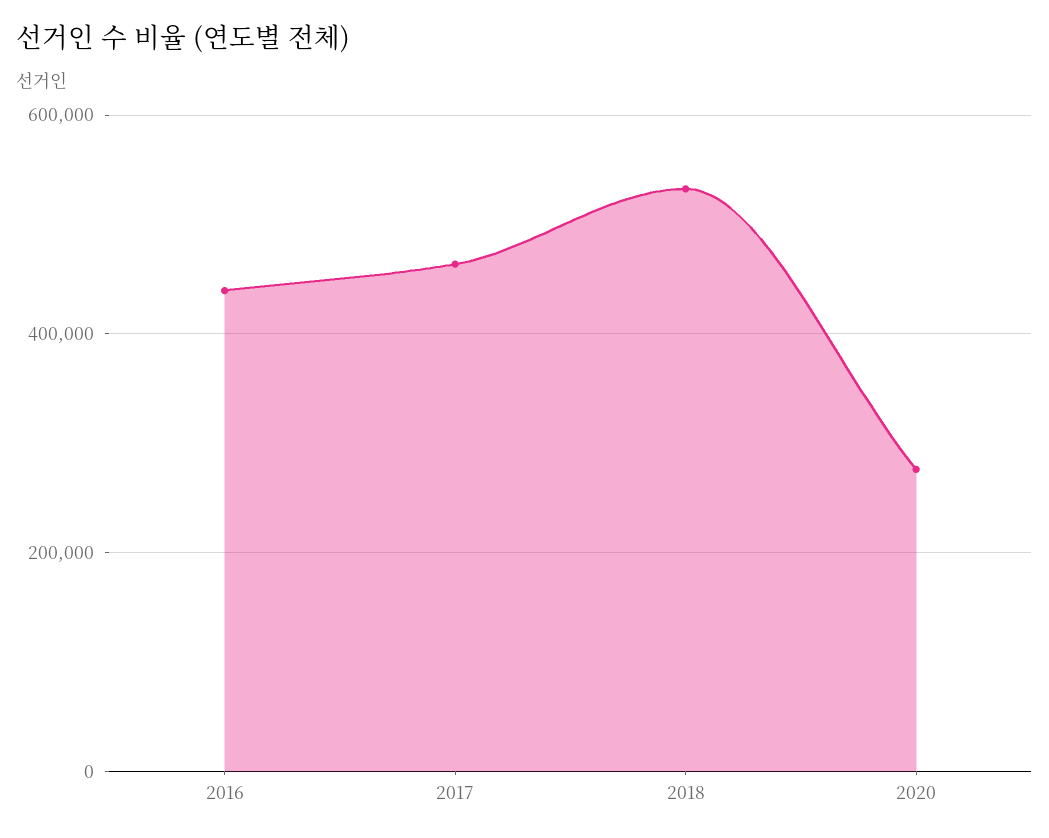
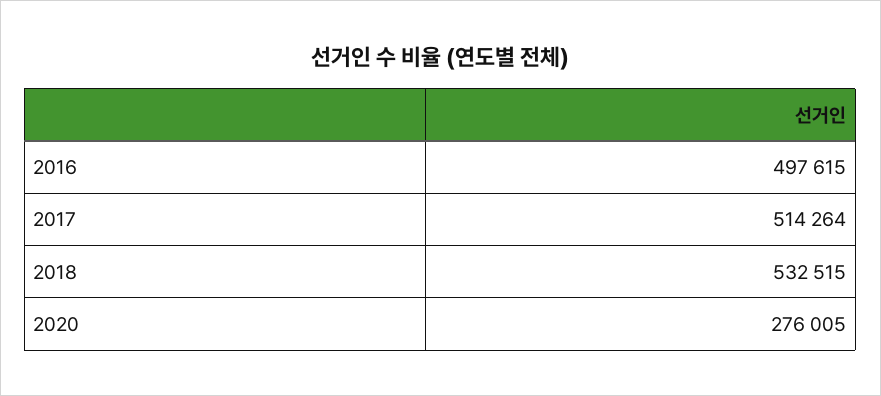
2016: 440000 -> 497615
2017: 460000 -> 514264

